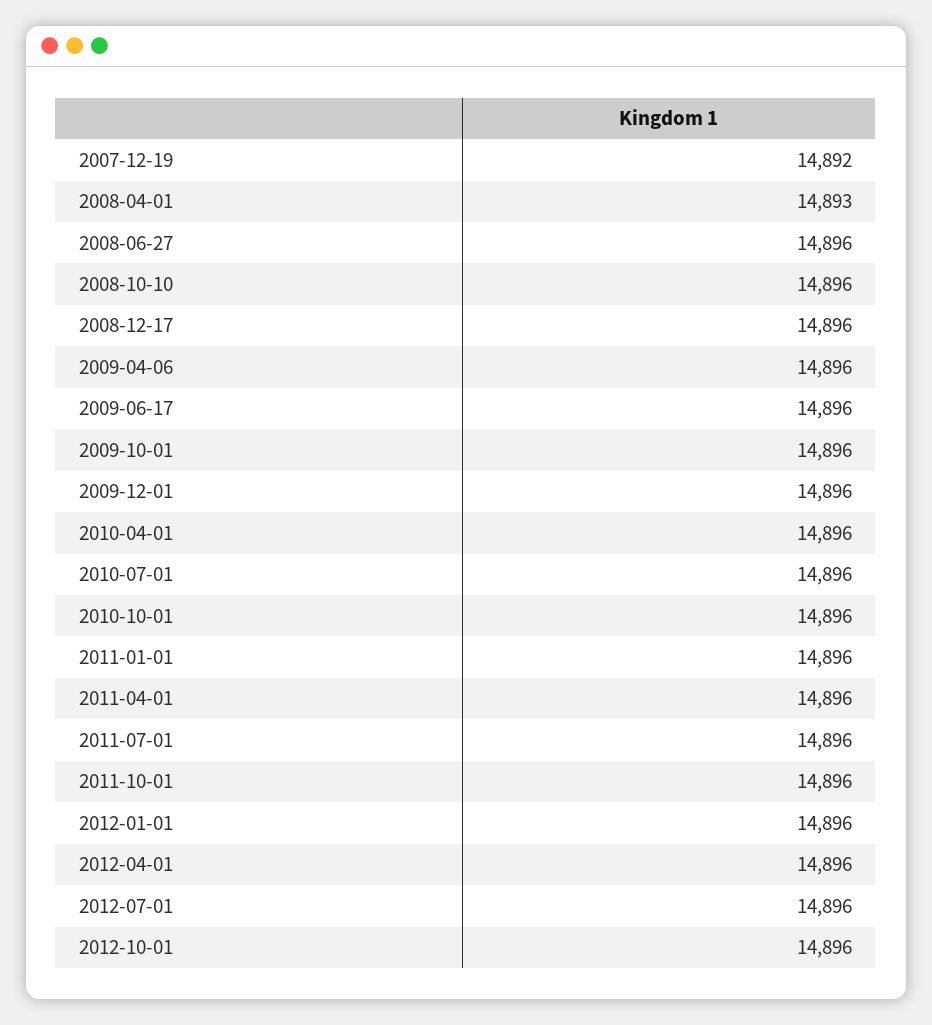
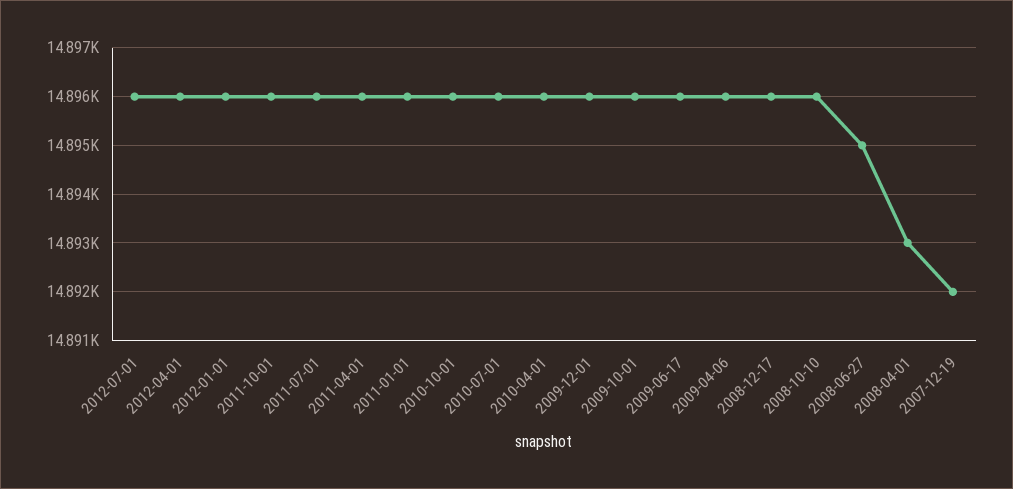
2008-06-27: 14896 -> 14895
2012-10-01: 14896 -> none

